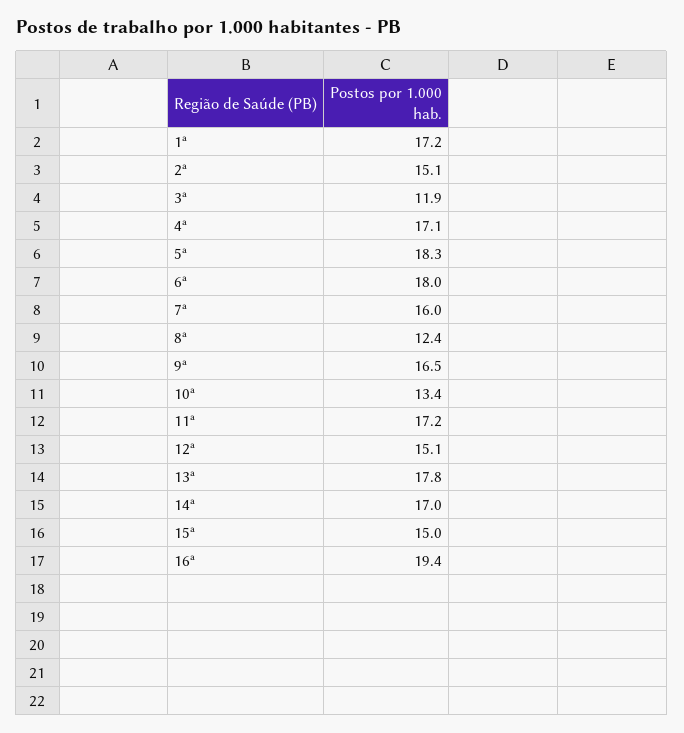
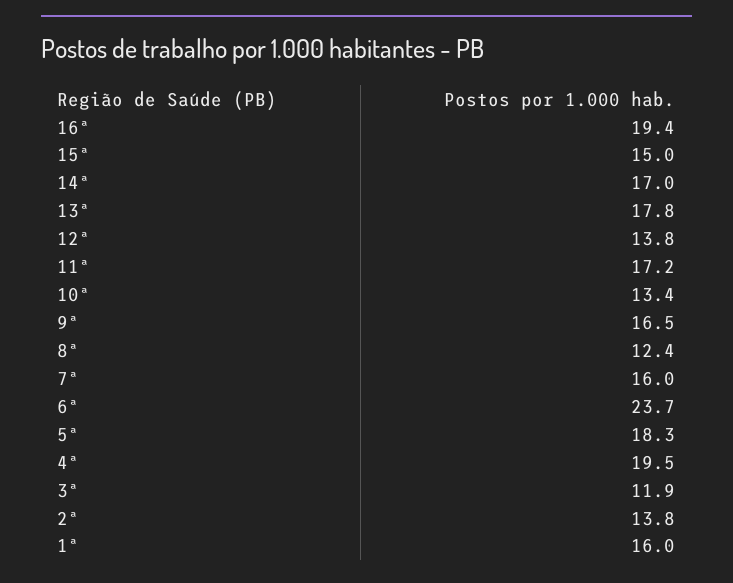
1ª: 17.2 -> 16
2ª: 15.1 -> 13.8
4ª: 17.1 -> 19.5
6ª: 18 -> 23.7
12ª: 15.1 -> 13.8

